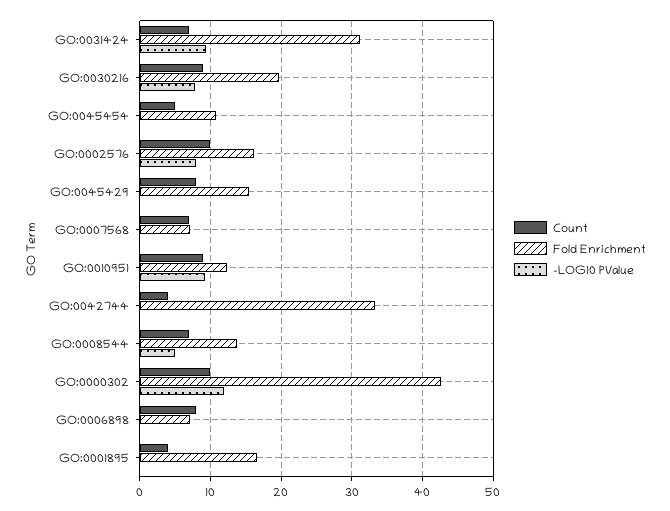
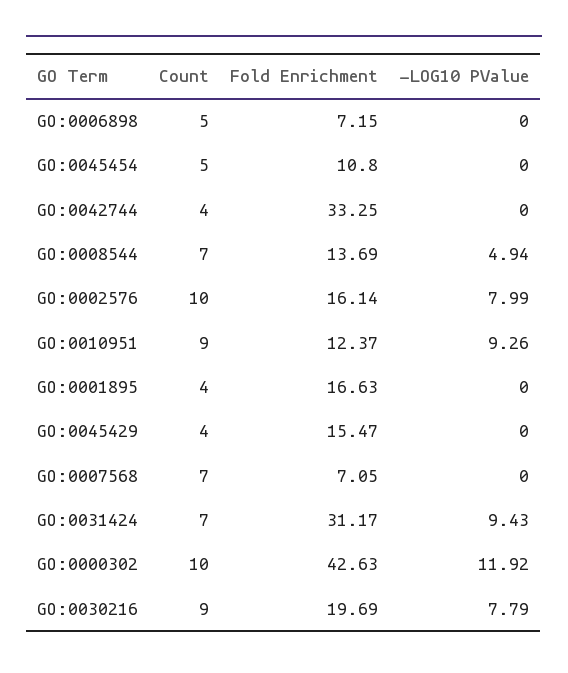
Count, GO:0045429: 8 -> 4
Count, GO:0006898: 8 -> 5

